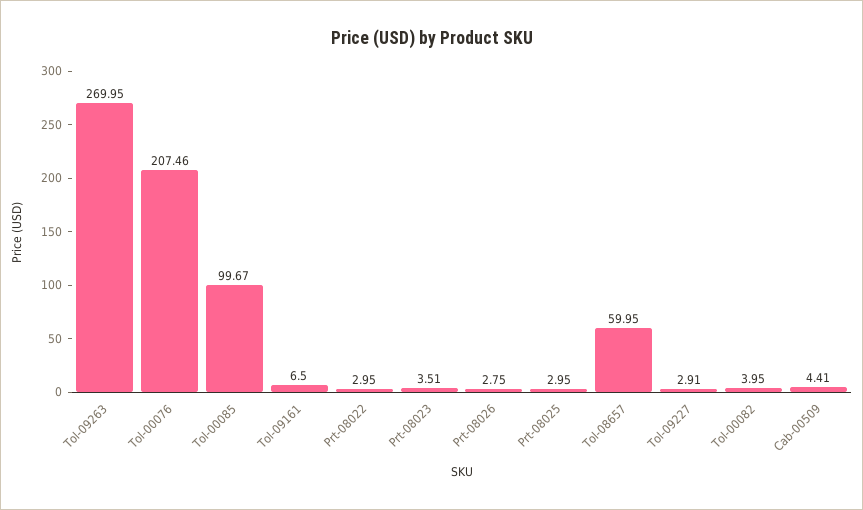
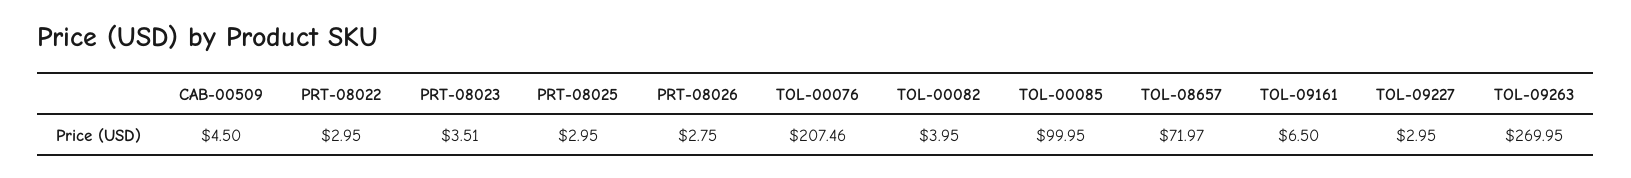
Tol-00085: 99.67 -> 99.95
Tol-08657: 59.95 -> 71.97
Tol-09227: 2.91 -> 2.95
Cab-00509: 4.41 -> 4.5

